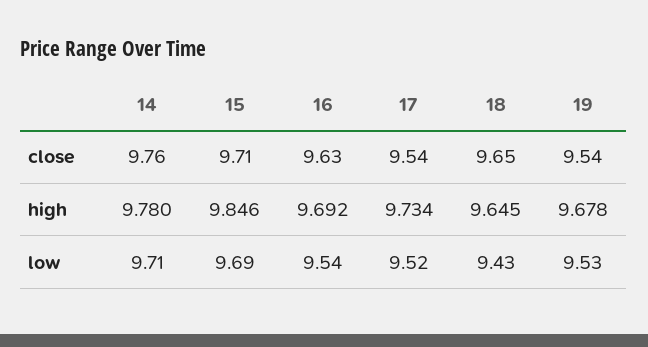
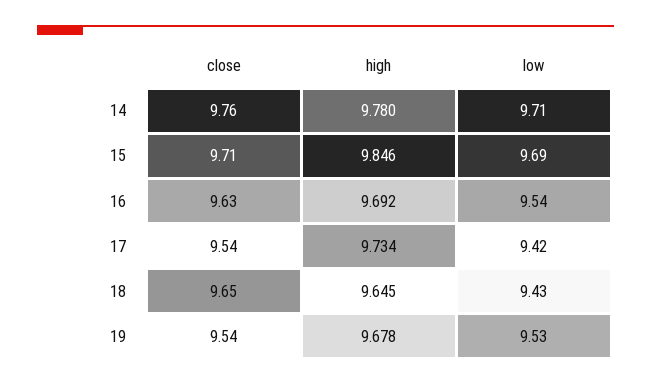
17, low: 9.52 -> 9.42

